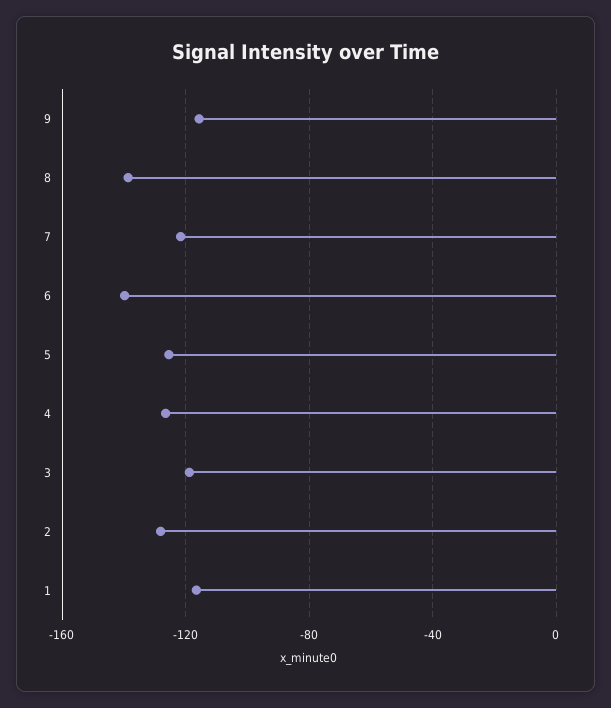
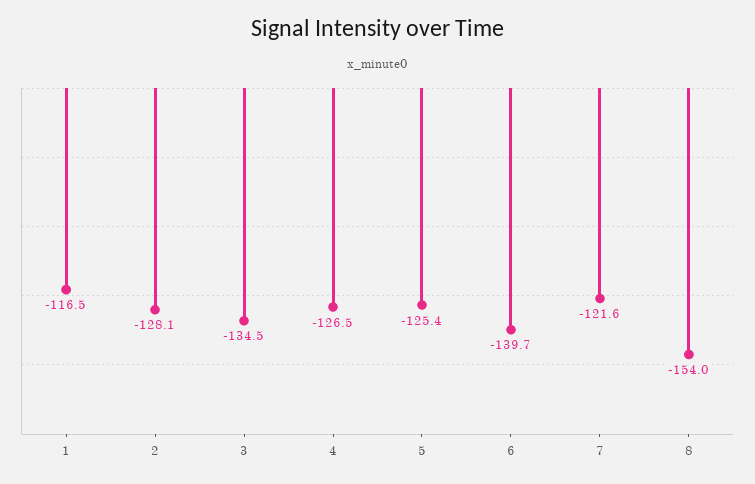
9: -115 -> none
8: -140 -> -154
3: -120 -> -134.5

